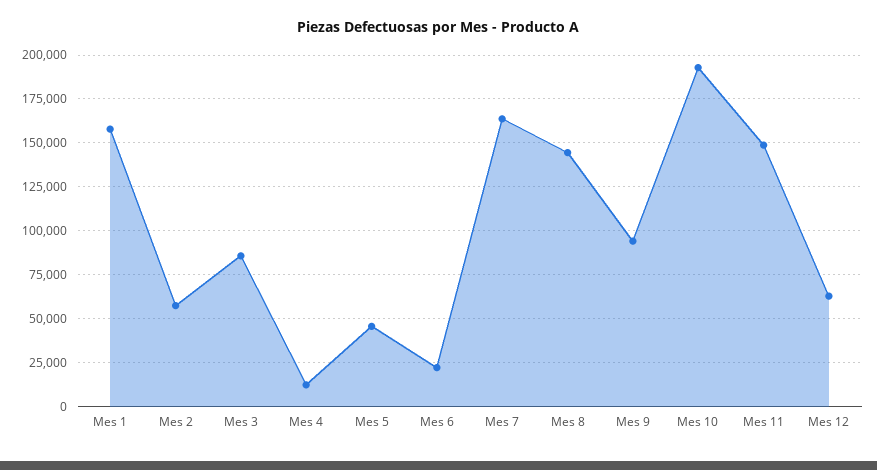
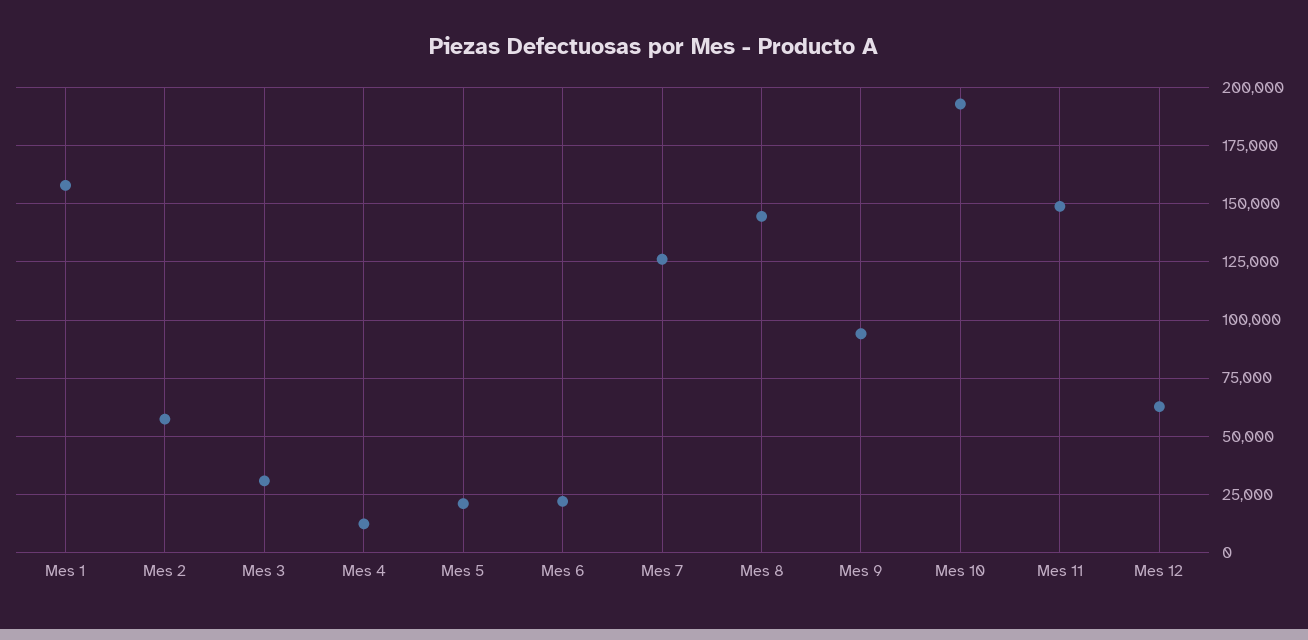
Mes 3: 85000 -> 30000
Mes 5: 45000 -> 20000
Mes 7: 165000 -> 125000

